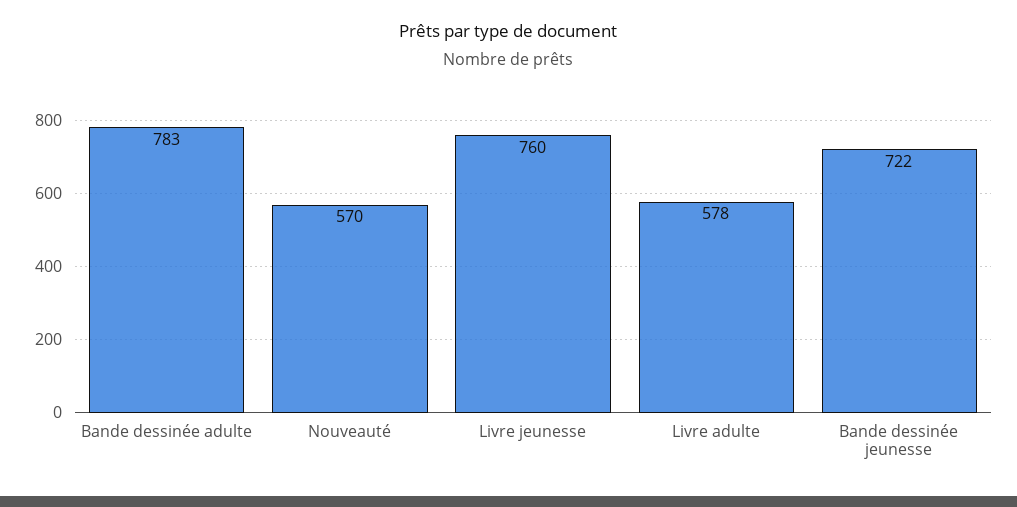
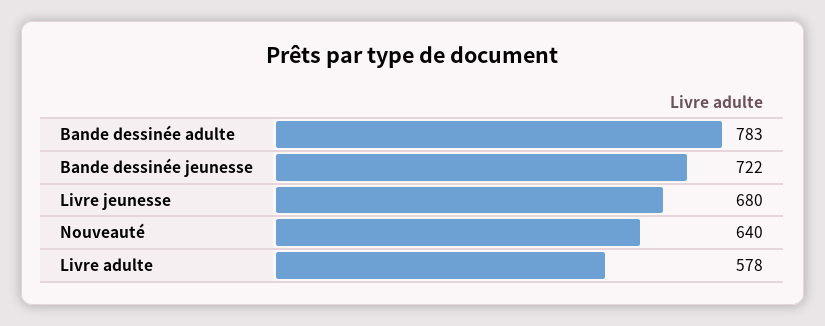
Nouveauté: 570 -> 640
Livre jeunesse: 760 -> 680

